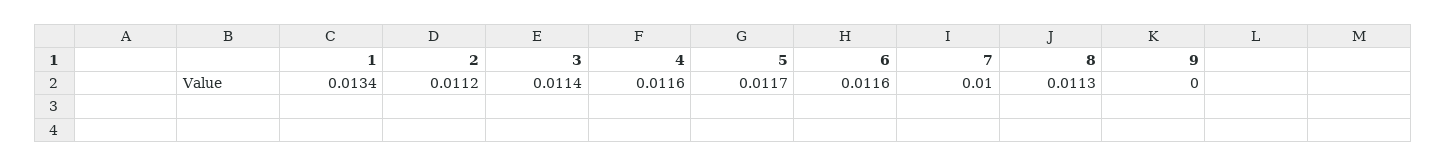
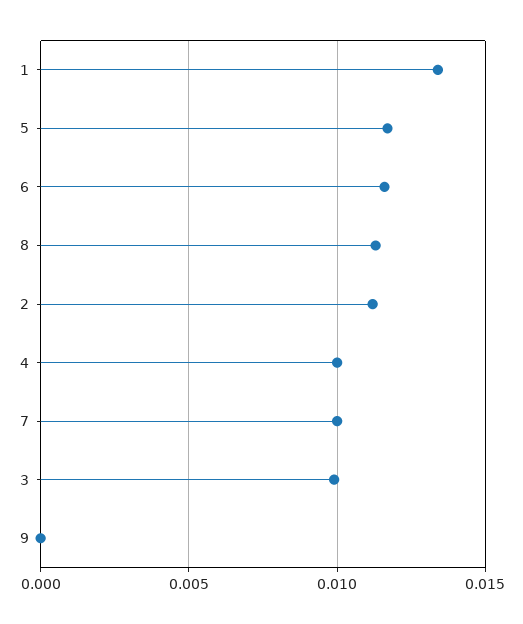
3: 0.0114 -> 0.01
4: 0.0116 -> 0.01

